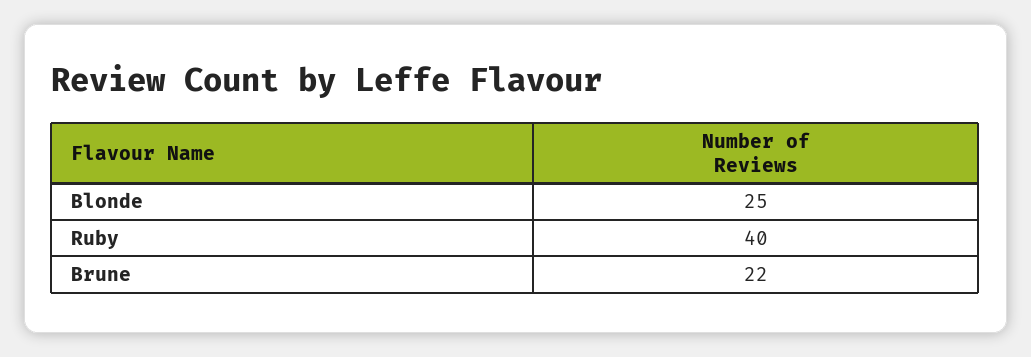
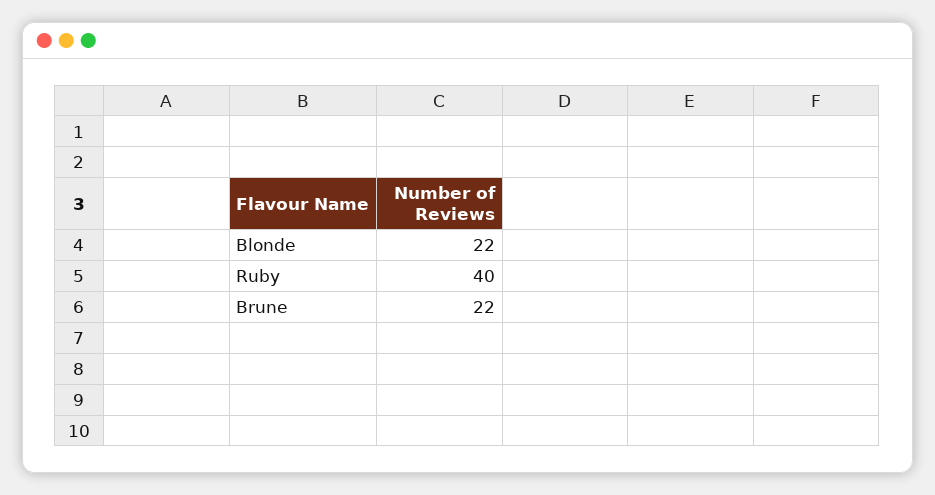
Blonde: 25 -> 22

